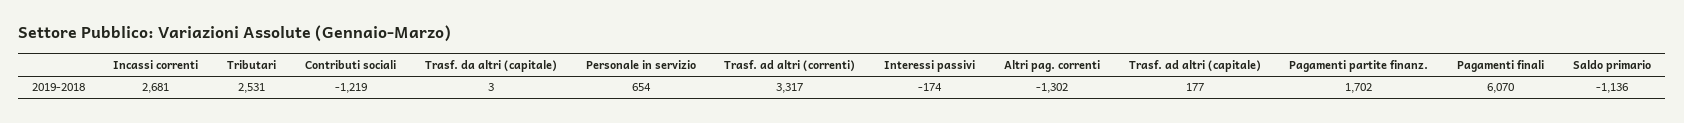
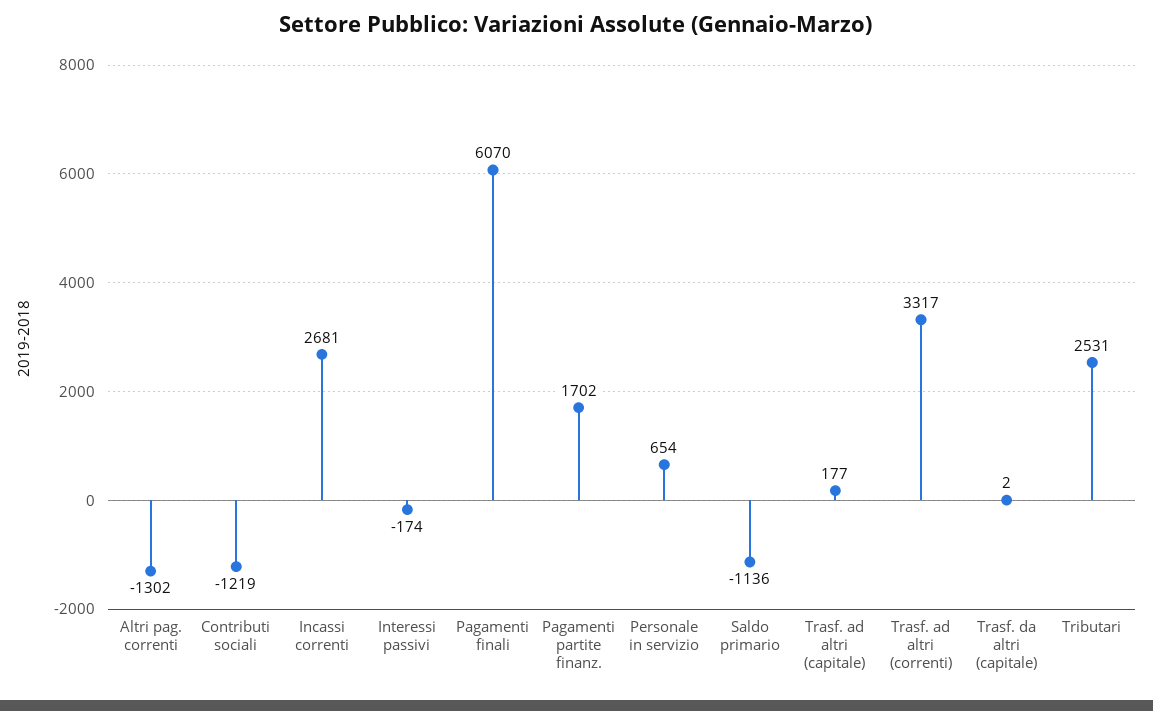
Trasf. da altri (capitale): 3 -> 2

